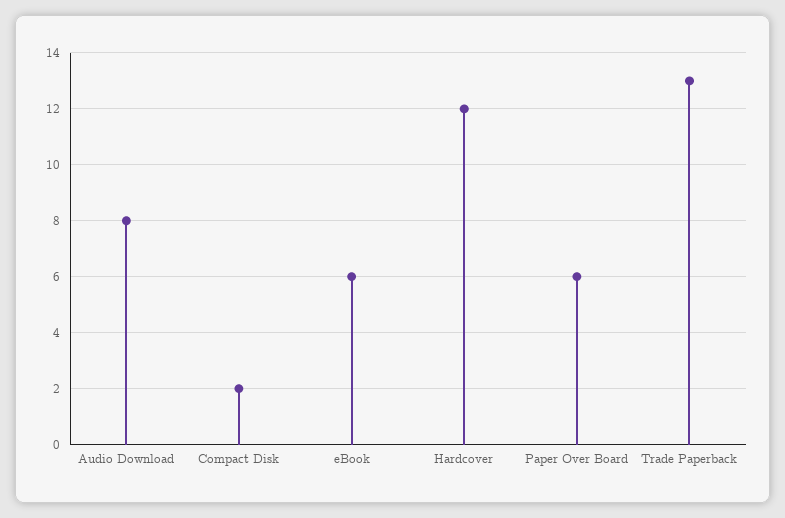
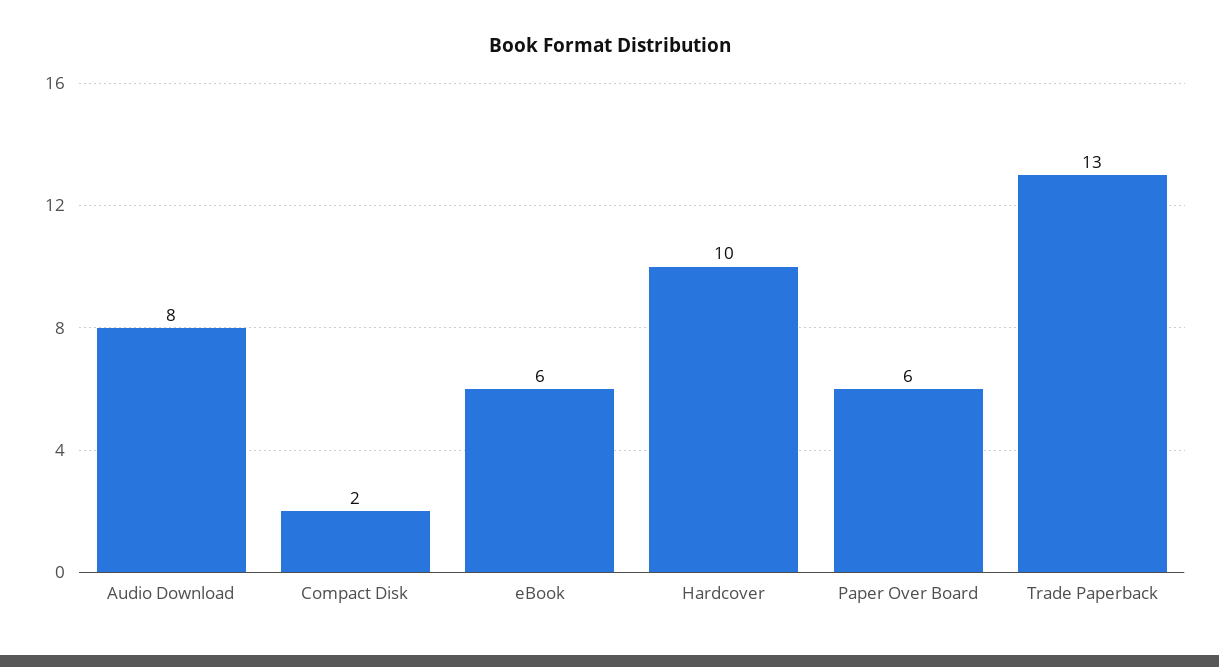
Hardcover: 12 -> 10

